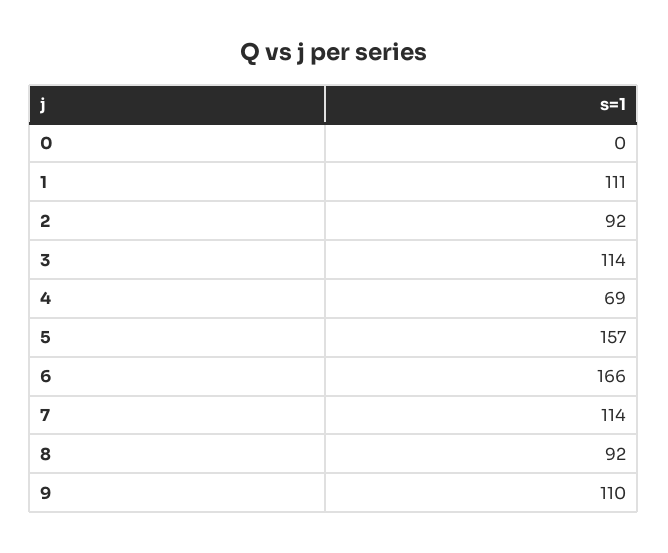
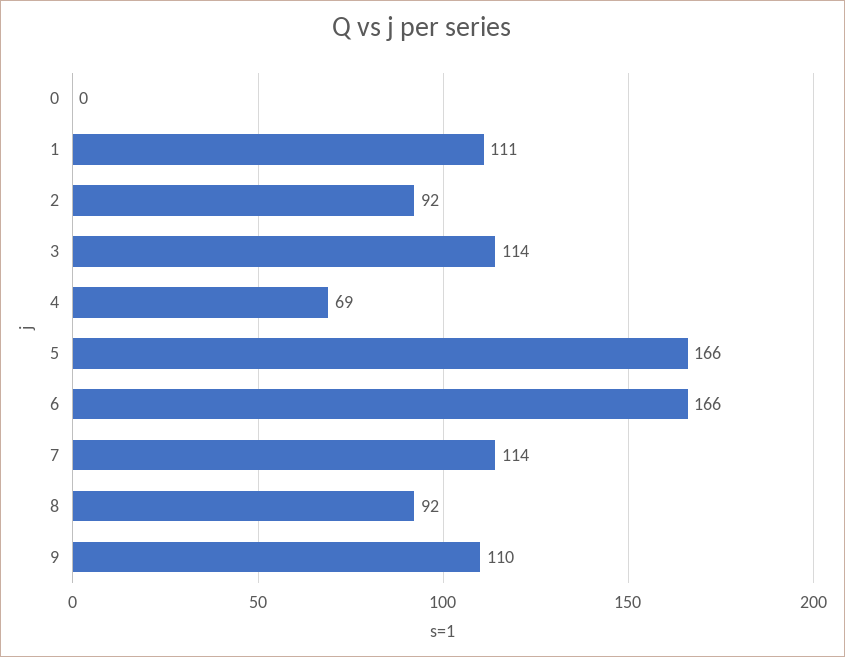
5: 157 -> 166

